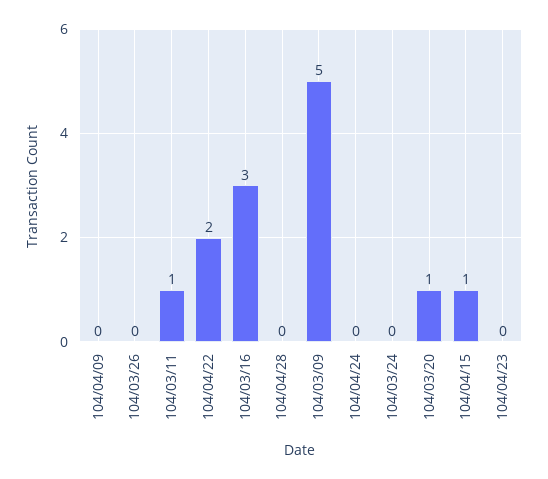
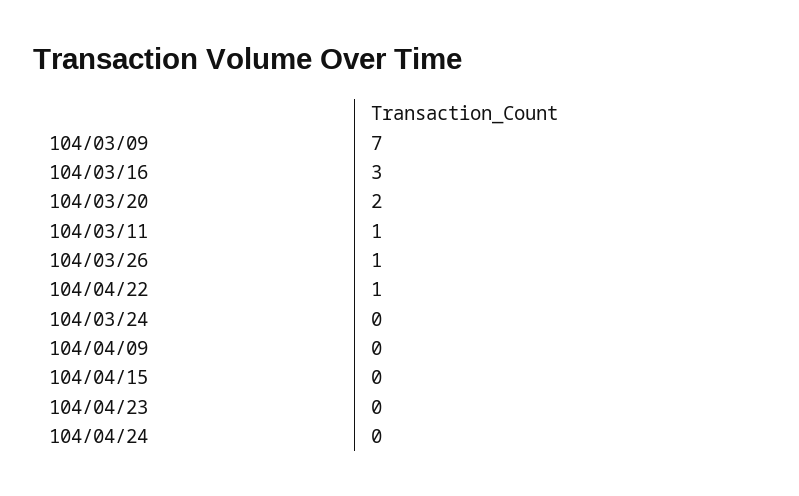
104/03/26: 0 -> 1
104/04/22: 2 -> 1
104/04/28: 0 -> none
104/03/09: 5 -> 7
104/03/20: 1 -> 2
104/04/15: 1 -> 0

